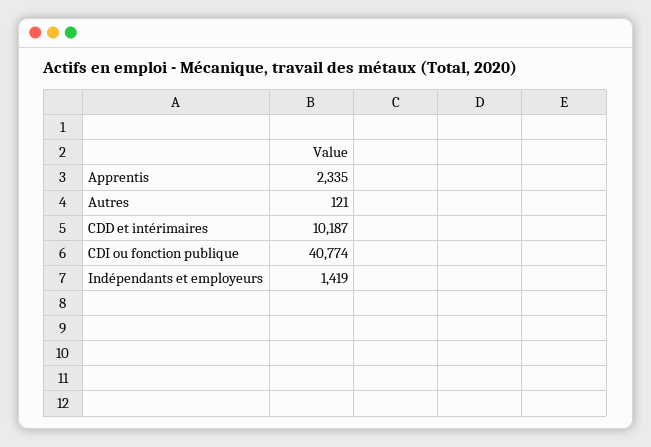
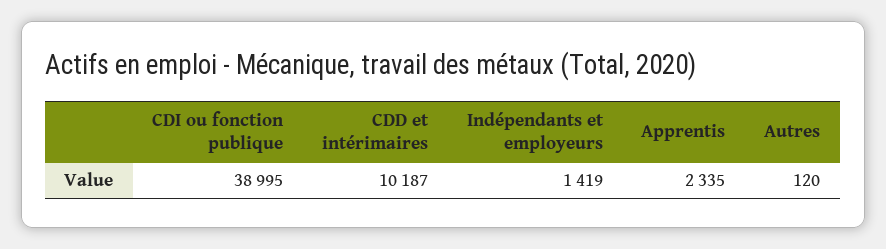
Autres: 121 -> 120
CDI ou fonction publique: 40774 -> 38995

